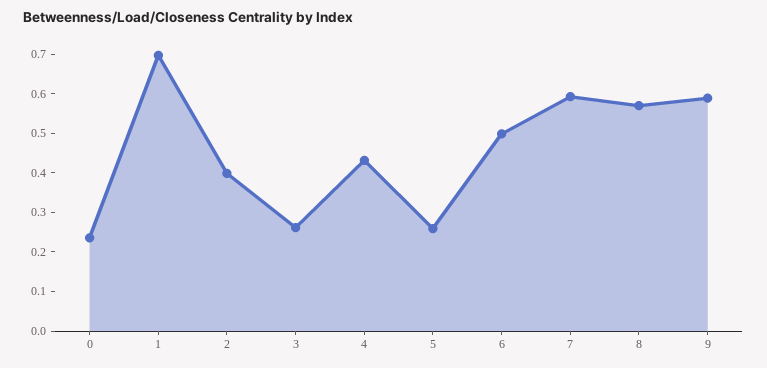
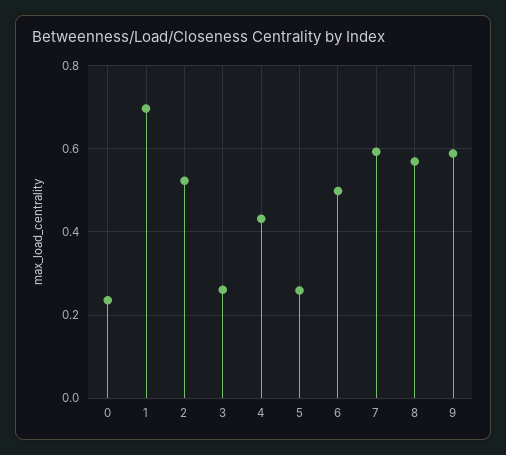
2: 0.4 -> 0.52

